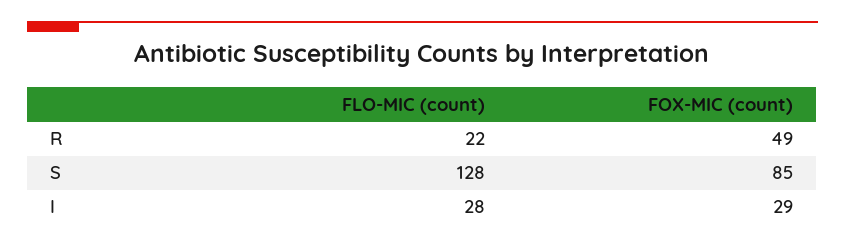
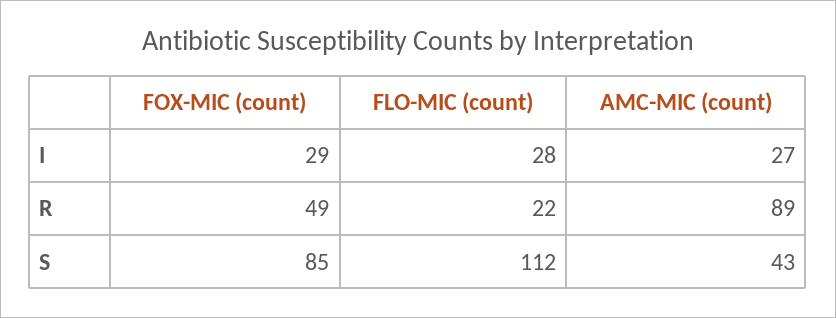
FLO-MIC (count), S: 128 -> 112
AMC-MIC (count), I: none -> 27
AMC-MIC (count), R: none -> 89
AMC-MIC (count), S: none -> 43

